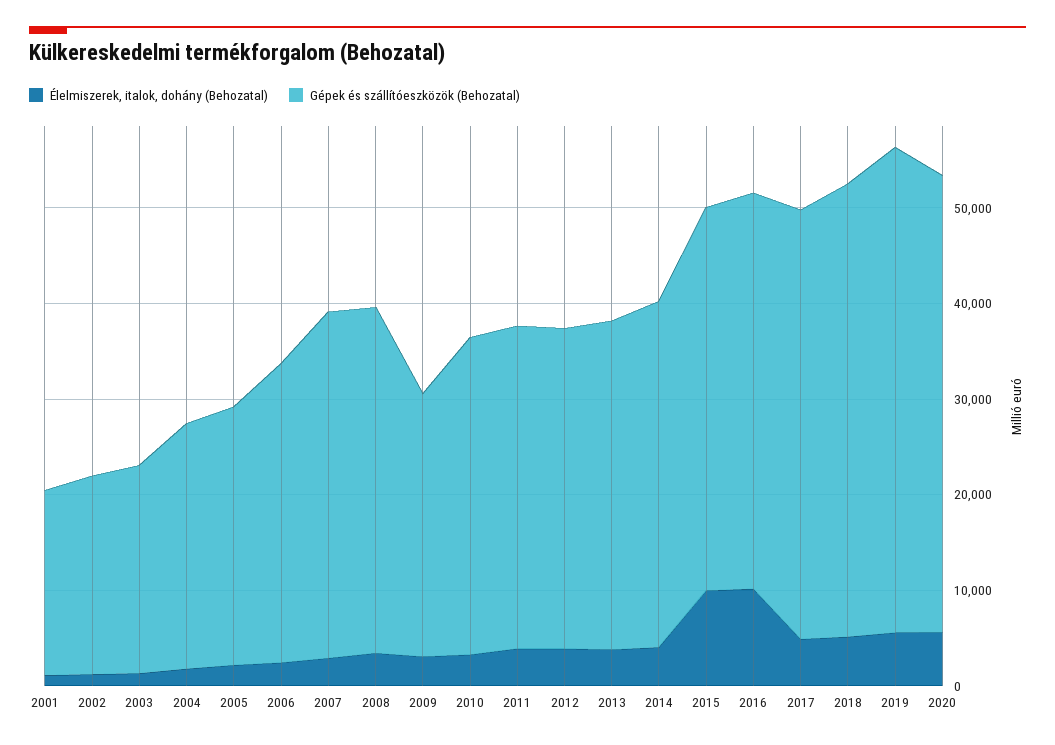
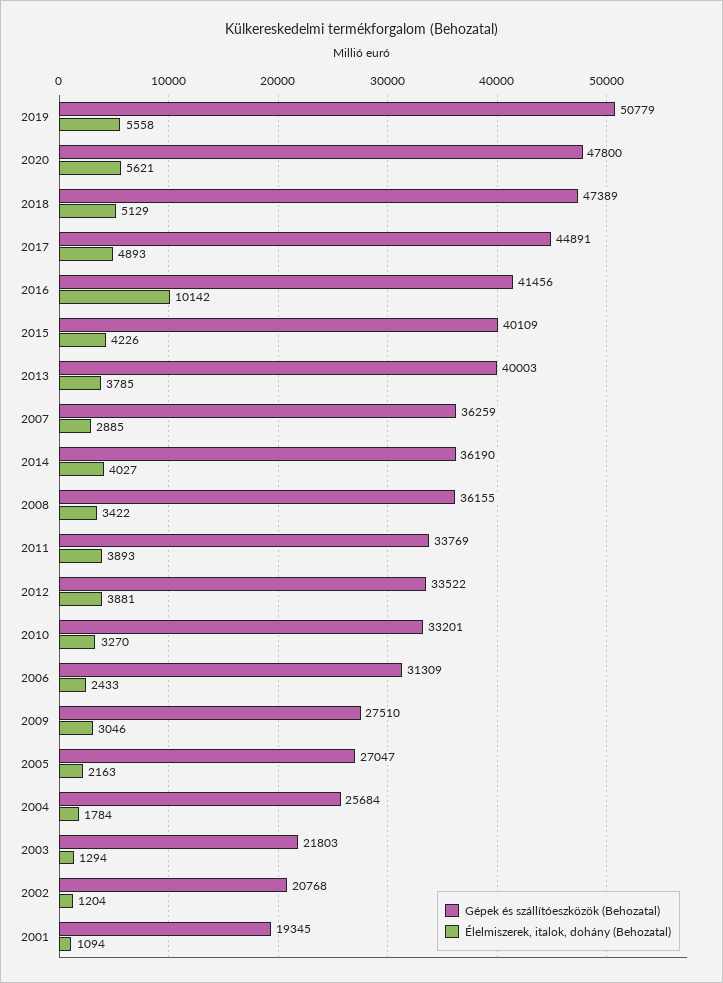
Gépek és szállítóeszközök (Behozatal), 2013: 34000 -> 40003
Élelmiszerek, italok, dohány (Behozatal), 2015: 10000 -> 4226

